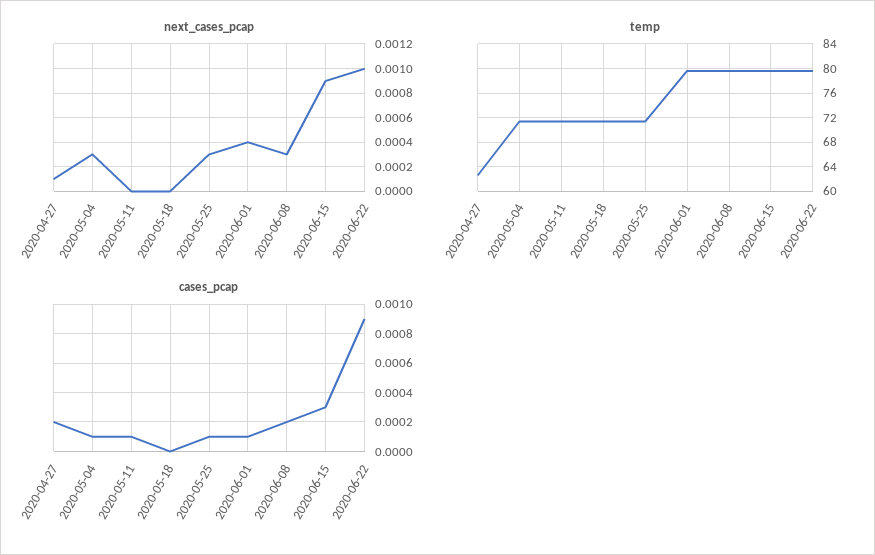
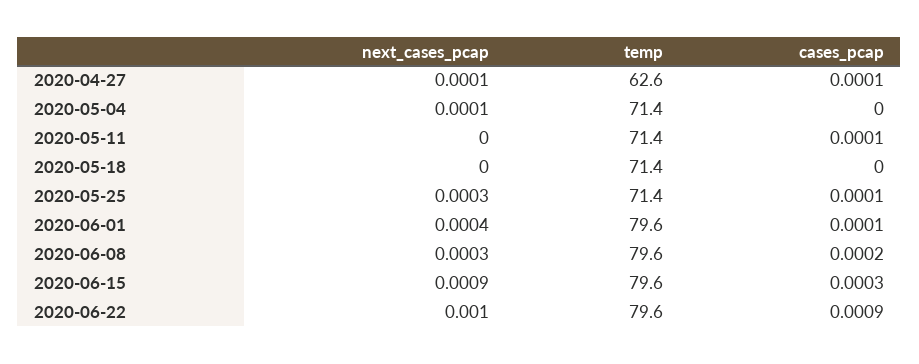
next_cases_pcap, 2020-05-04: 0.0003 -> 0.0001
cases_pcap, 2020-04-27: 0.0002 -> 0.0001
cases_pcap, 2020-05-04: 0.0001 -> 0

